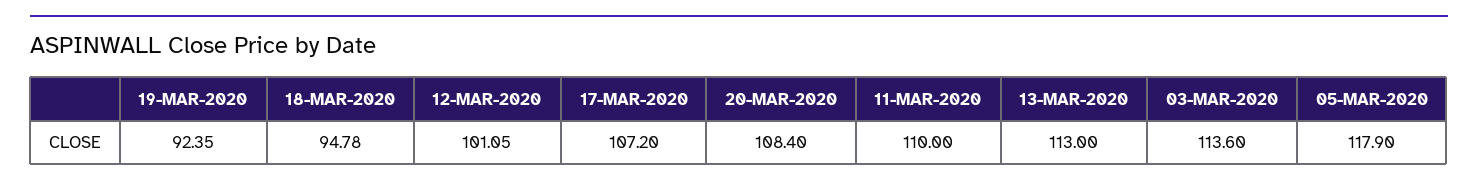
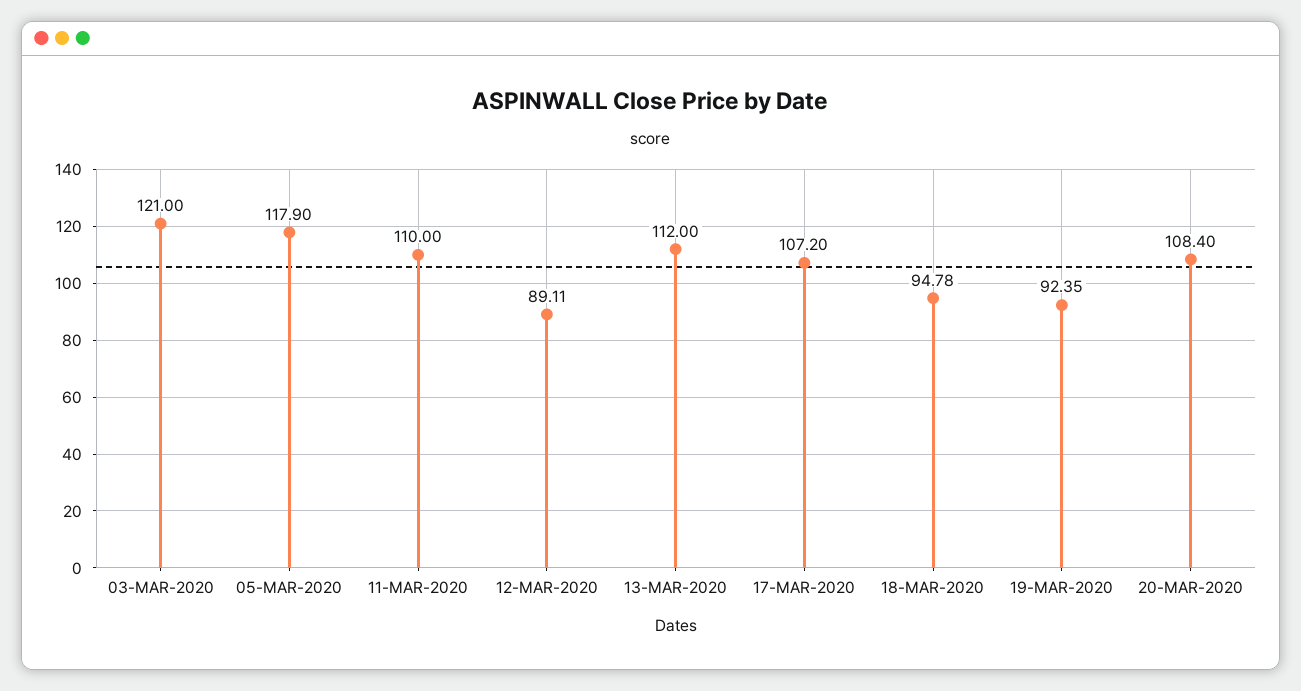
12-MAR-2020: 101.05 -> 89.11
13-MAR-2020: 113 -> 112
03-MAR-2020: 113.6 -> 121

